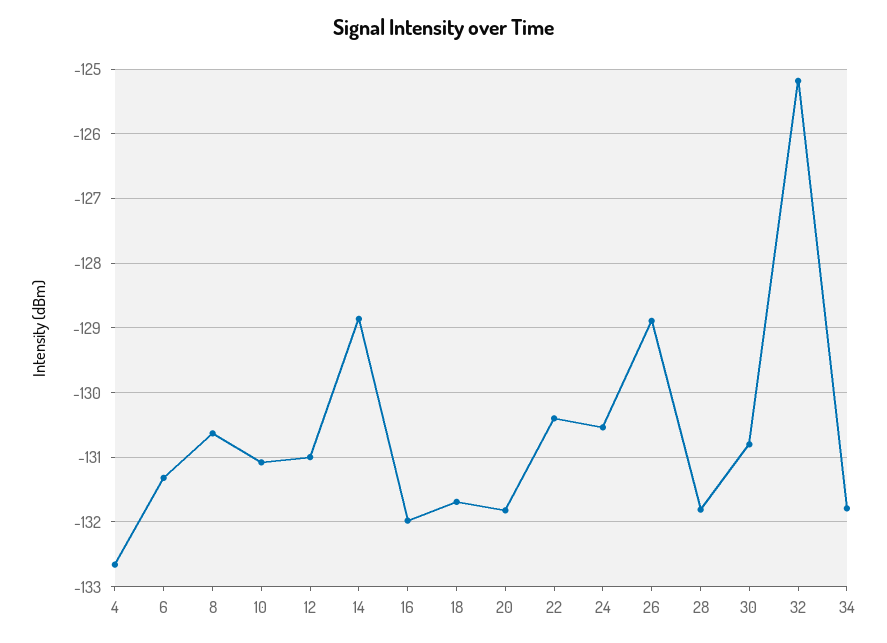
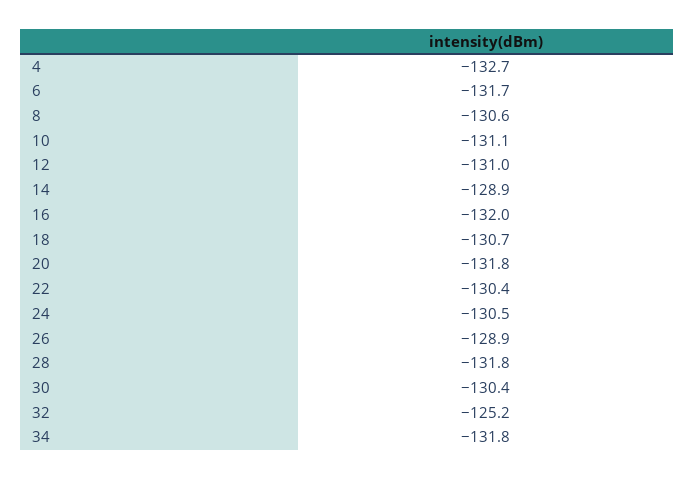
6: -131.3 -> -131.7
18: -131.7 -> -130.7
30: -130.8 -> -130.4

